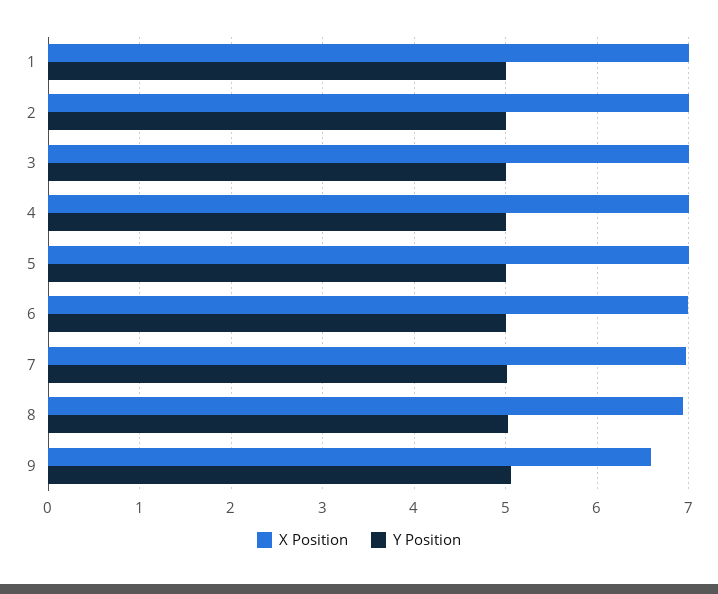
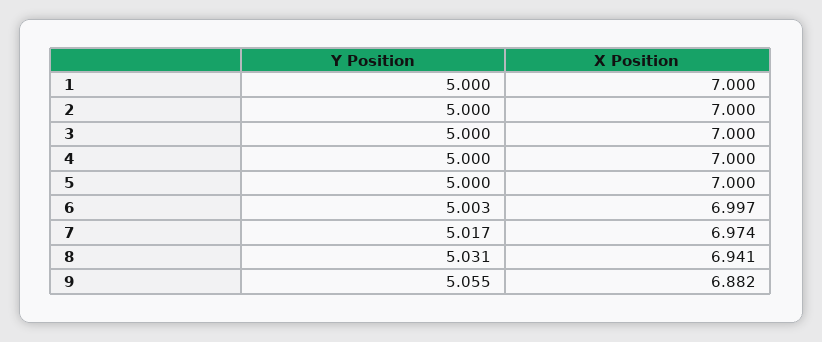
X Position, 9: 6.6 -> 6.882

